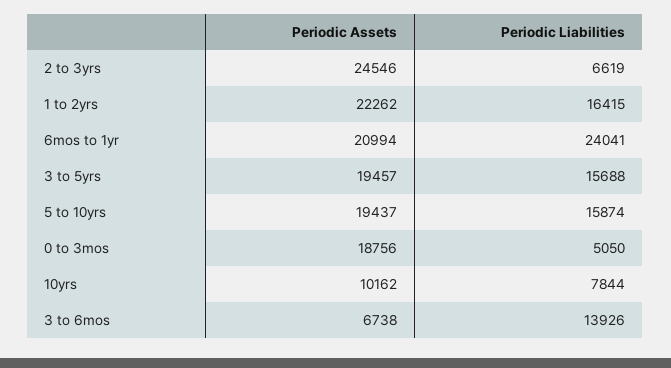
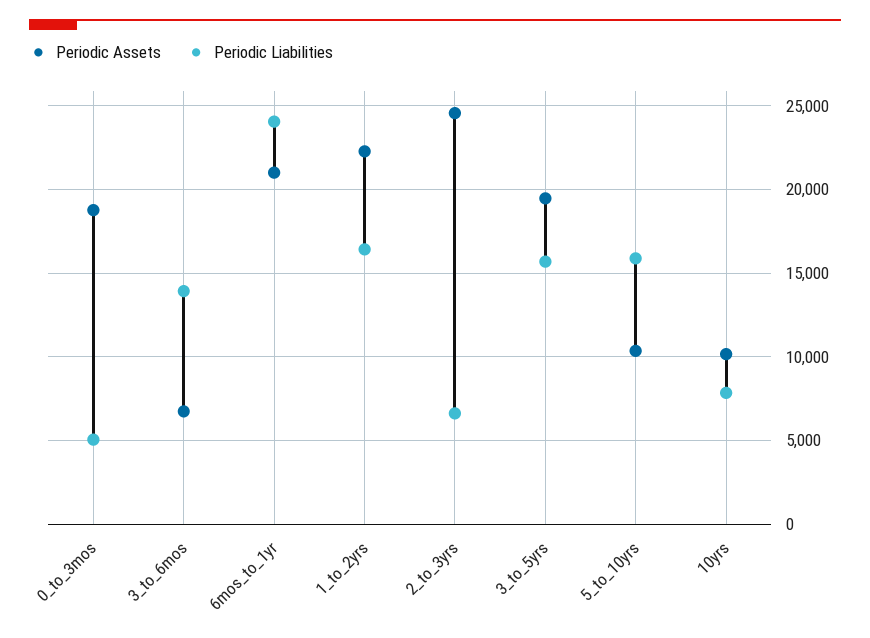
Periodic Assets, 5 to 10yrs: 19437 -> 10500

